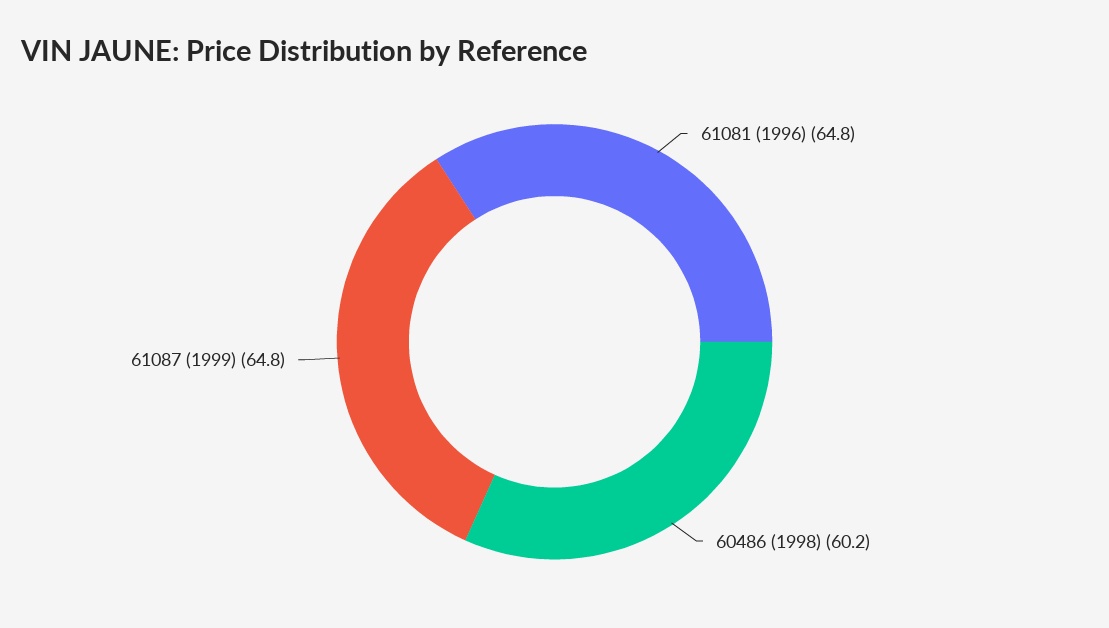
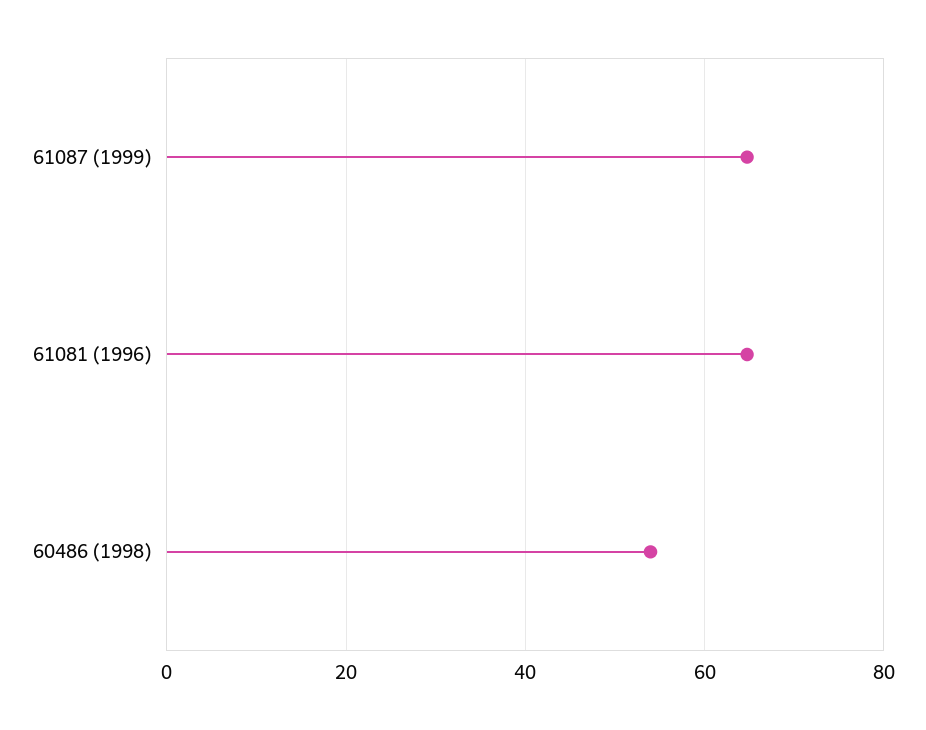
60486 (1998): 60.2 -> 54

